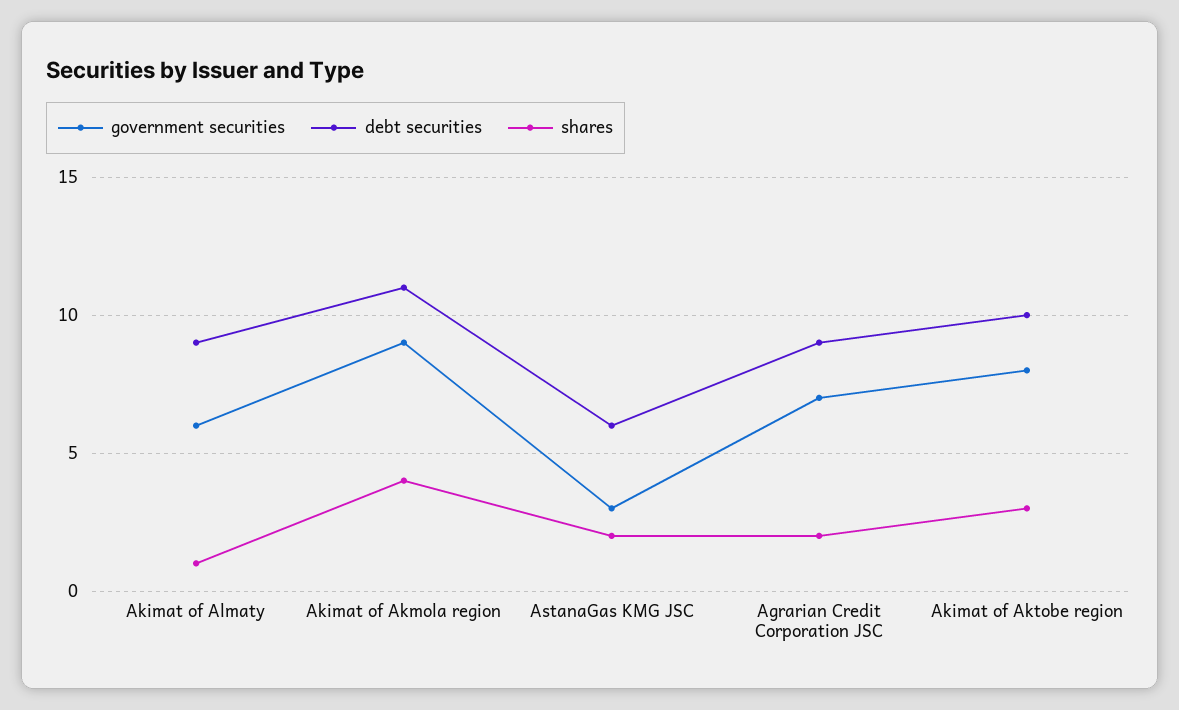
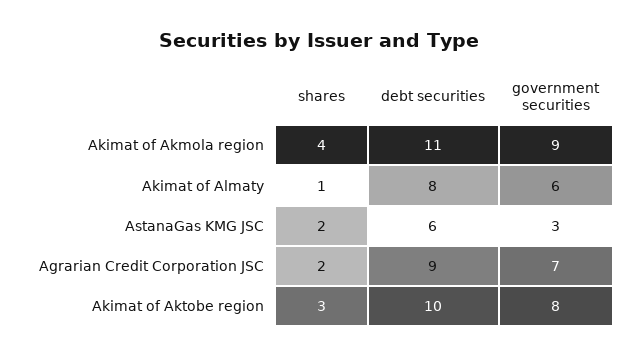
debt securities, Akimat of Almaty: 9 -> 8

